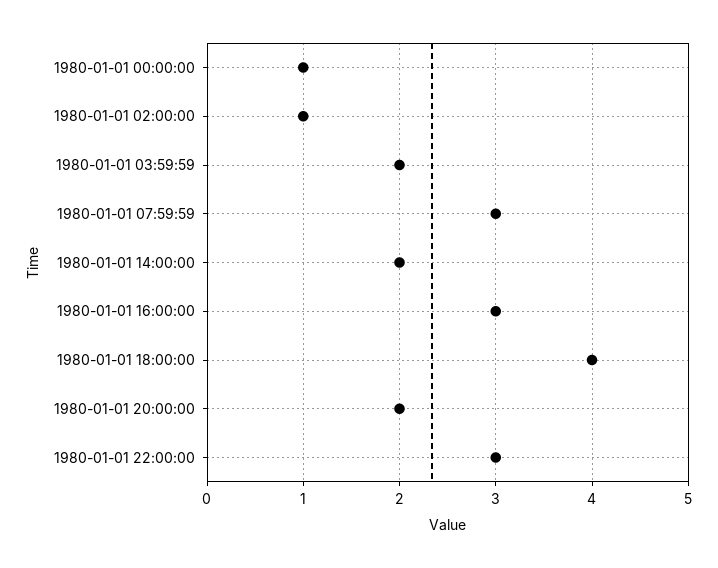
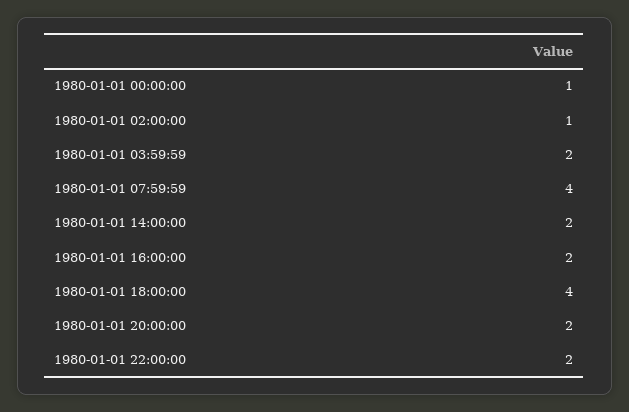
1980-01-01 07:59:59: 3 -> 4
1980-01-01 16:00:00: 3 -> 2
1980-01-01 22:00:00: 3 -> 2

